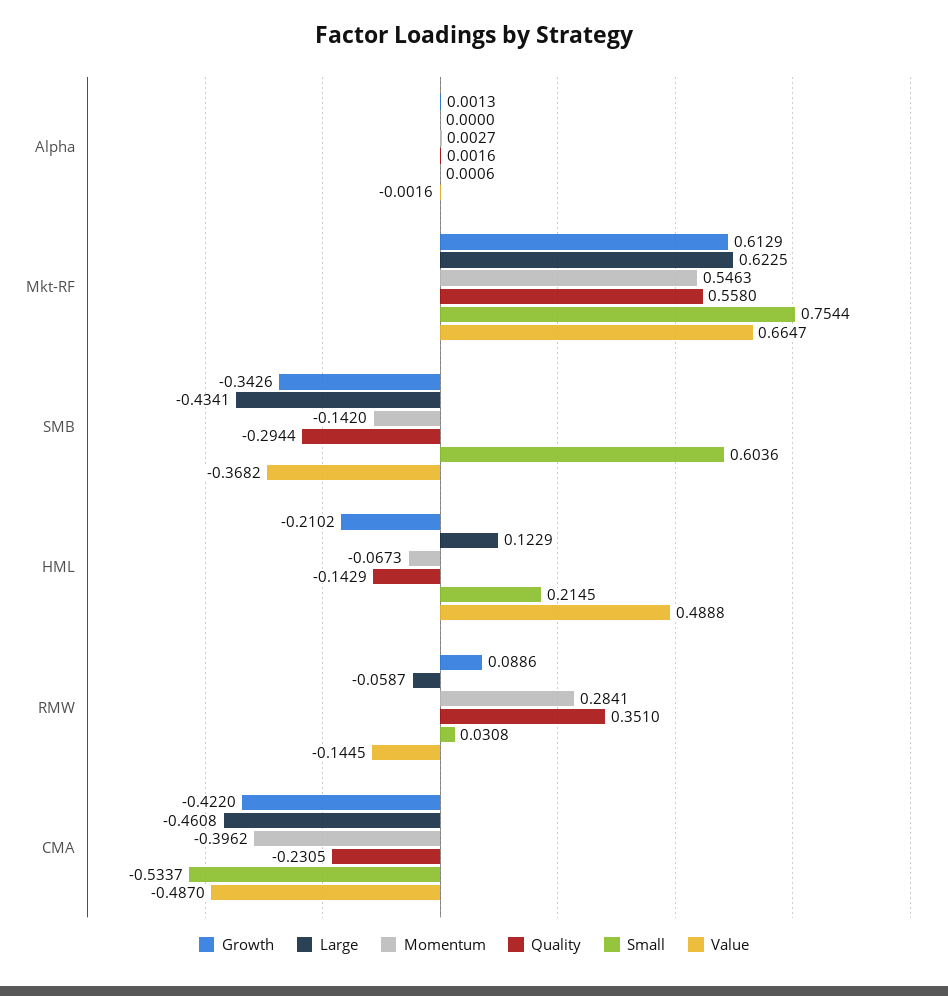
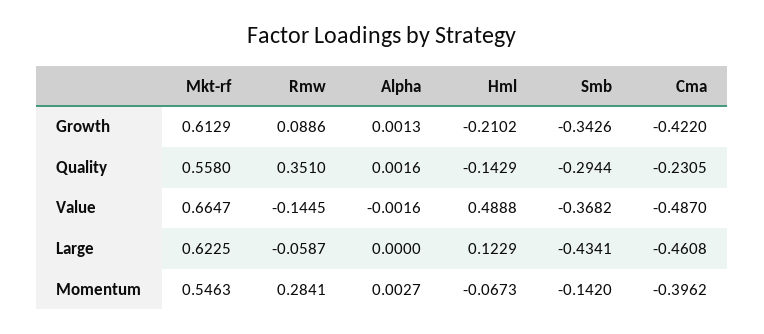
Small, Alpha: 0.0006 -> none
Small, Mkt-RF: 0.7544 -> none
Small, SMB: 0.6036 -> none
Small, HML: 0.2145 -> none
Small, RMW: 0.0308 -> none
Small, CMA: -0.5337 -> none

